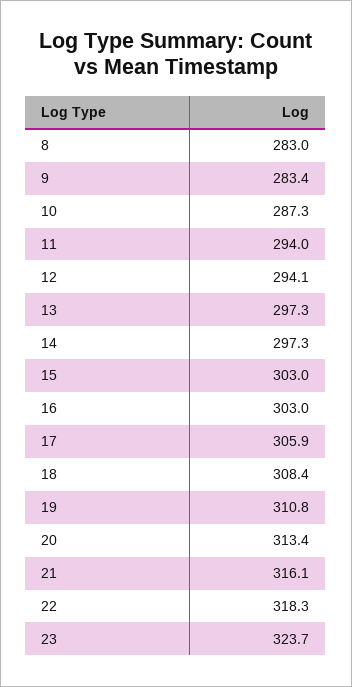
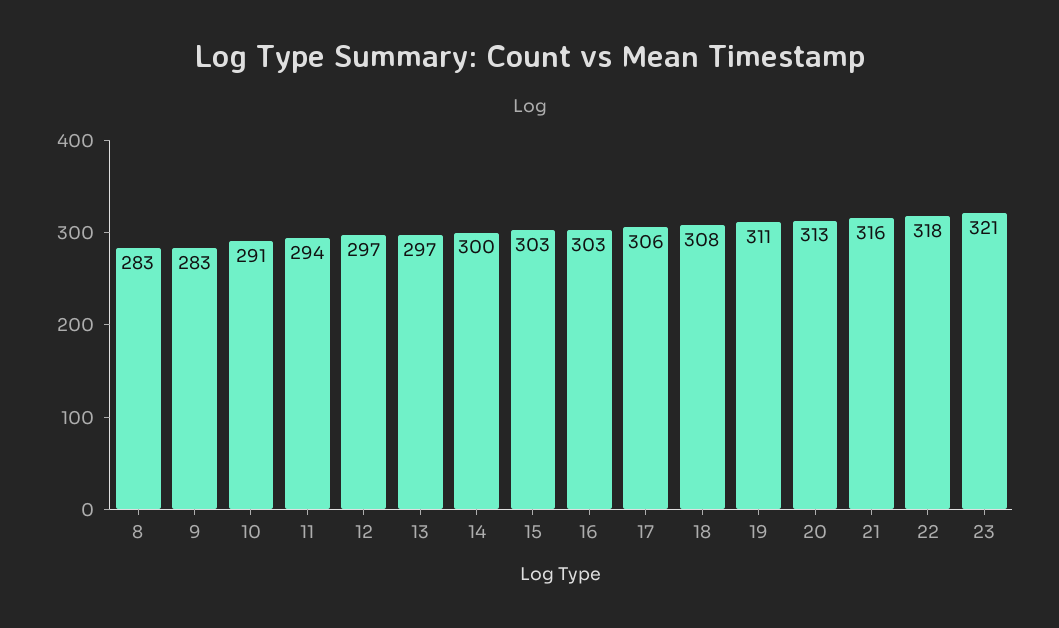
10: 287.3 -> 291
12: 294.1 -> 297
14: 297.3 -> 300
23: 323.7 -> 321

